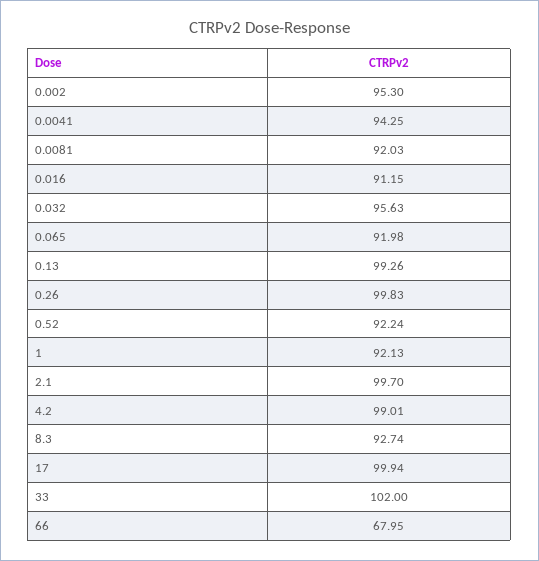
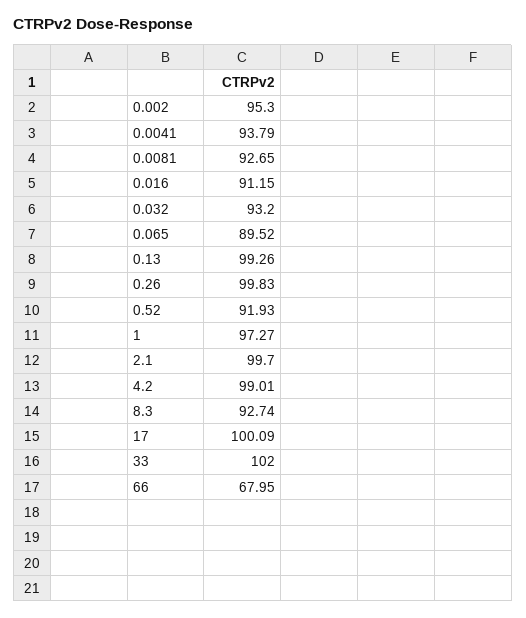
0.0041: 94.25 -> 93.79
0.0081: 92.03 -> 92.65
0.032: 95.63 -> 93.2
0.065: 91.98 -> 89.52
0.52: 92.24 -> 91.93
1: 92.13 -> 97.27
17: 99.94 -> 100.09

